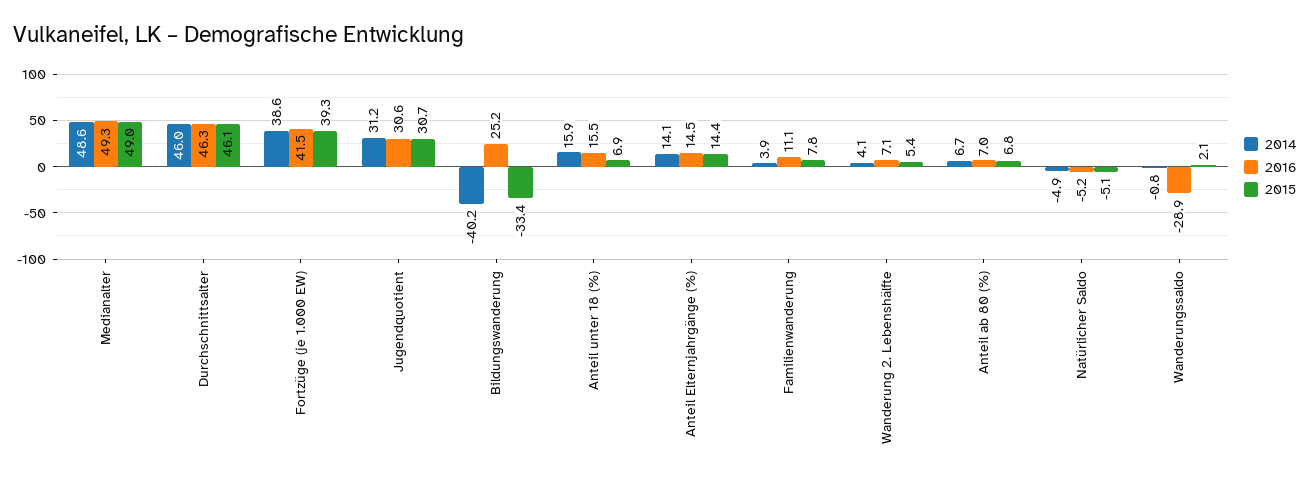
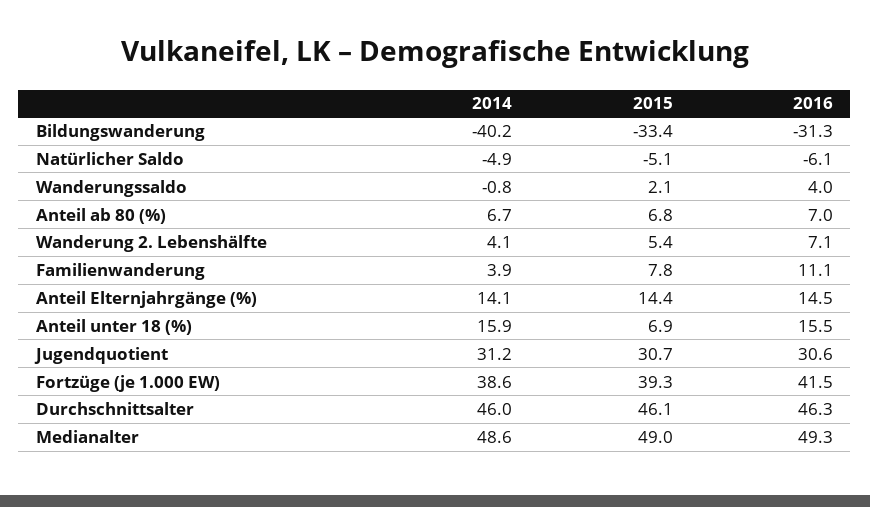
2016, Bildungswanderung: 25.2 -> -31.3
2016, Natürlicher Saldo: -5.2 -> -6.1
2016, Wanderungssaldo: -28.9 -> 4

